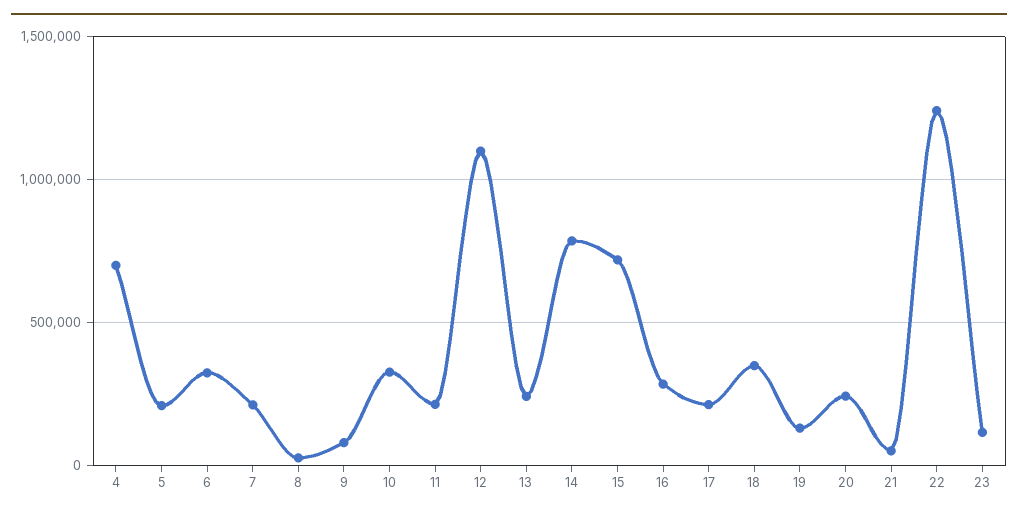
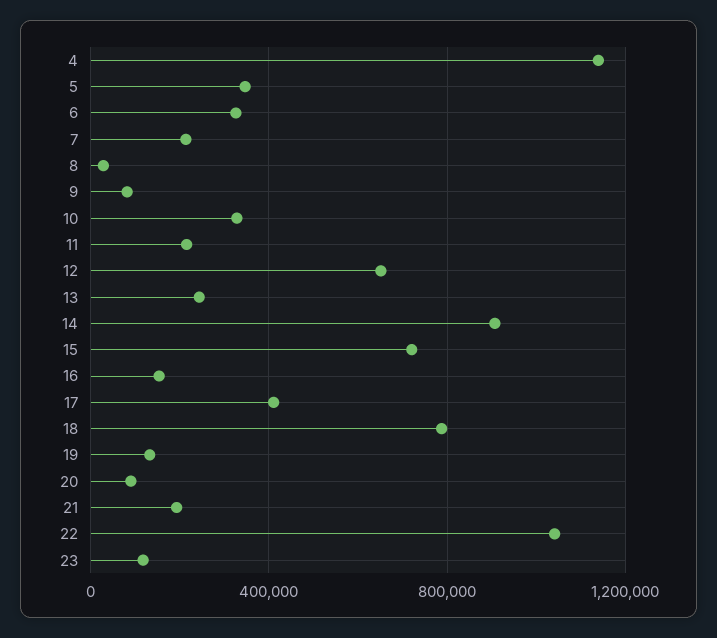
4: 700000 -> 1150000
5: 200000 -> 350000
12: 1100000 -> 650000
14: 800000 -> 900000
16: 300000 -> 150000
17: 200000 -> 400000
18: 350000 -> 800000
20: 250000 -> 100000
21: 50000 -> 200000
22: 1250000 -> 1050000

